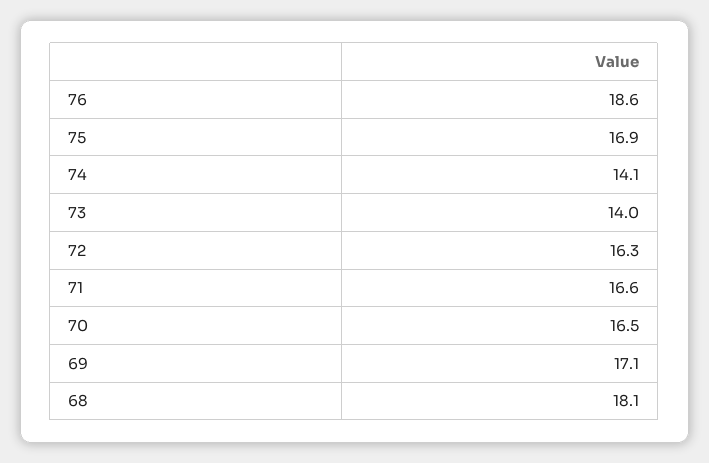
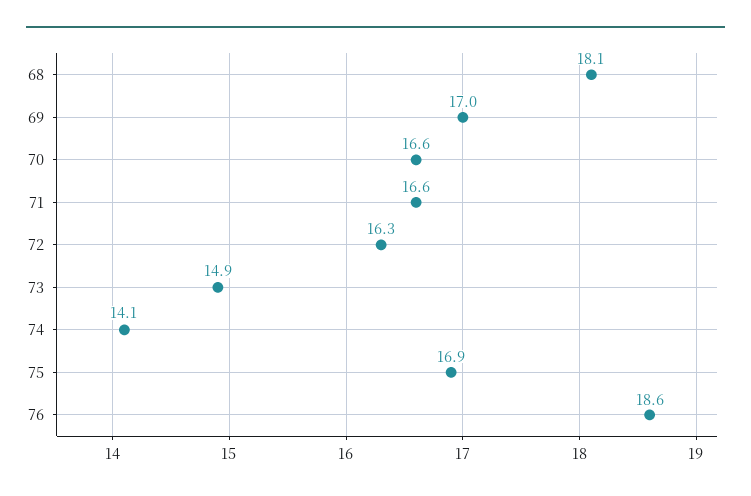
73: 14 -> 14.9
70: 16.5 -> 16.6
69: 17.1 -> 17

